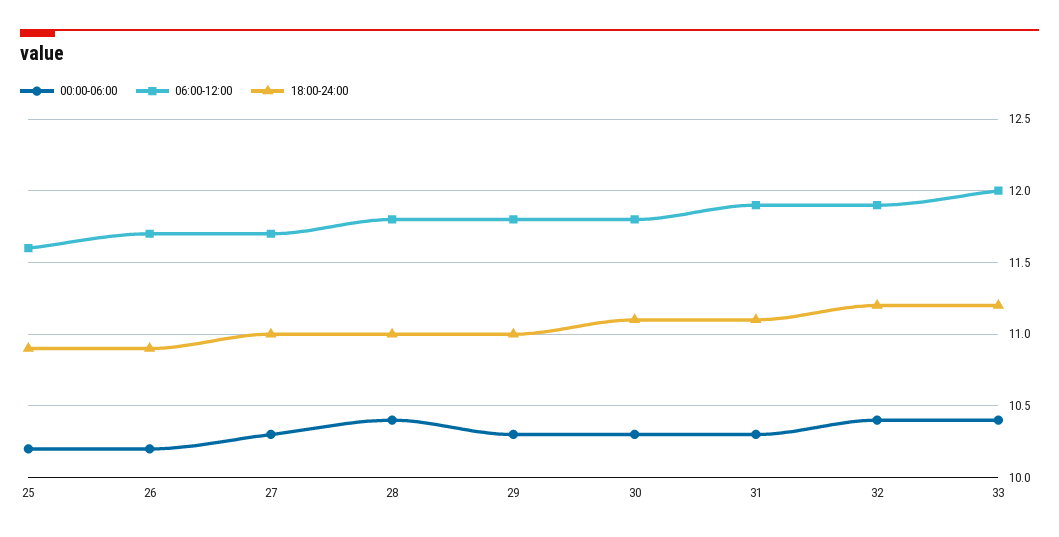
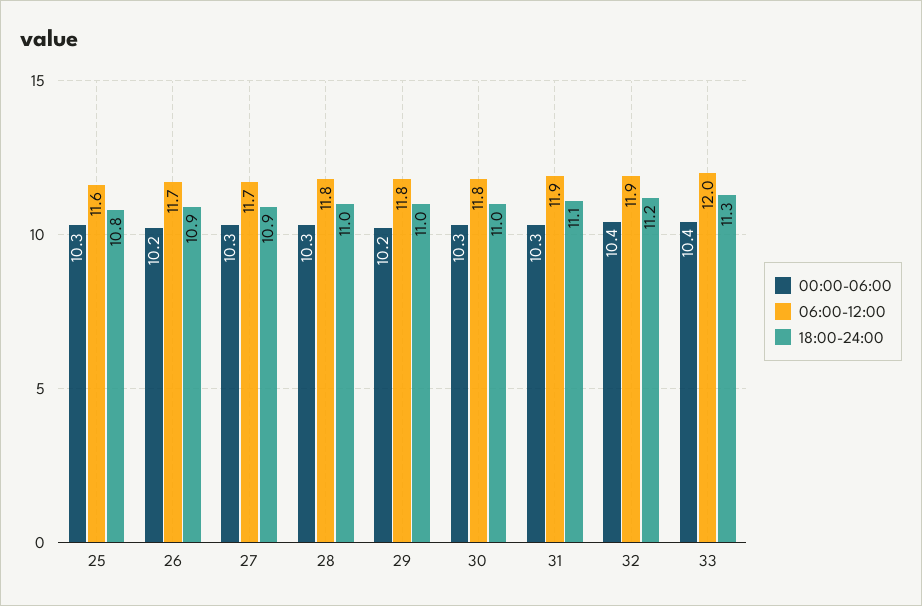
00:00-06:00, 25: 10.2 -> 10.3
18:00-24:00, 25: 10.9 -> 10.8
18:00-24:00, 27: 11 -> 10.9
00:00-06:00, 28: 10.4 -> 10.3
00:00-06:00, 29: 10.3 -> 10.2
18:00-24:00, 30: 11.1 -> 11
18:00-24:00, 33: 11.2 -> 11.3

